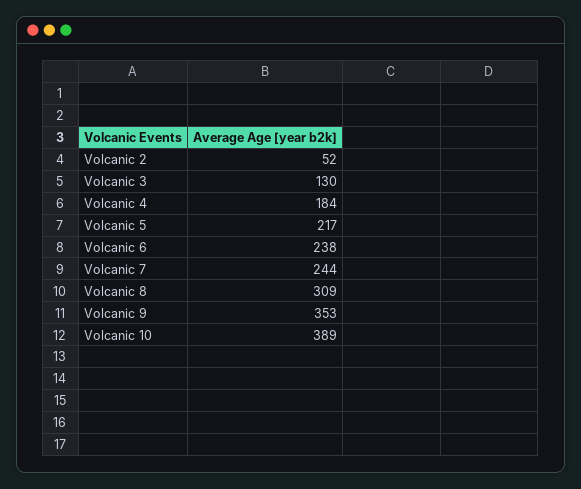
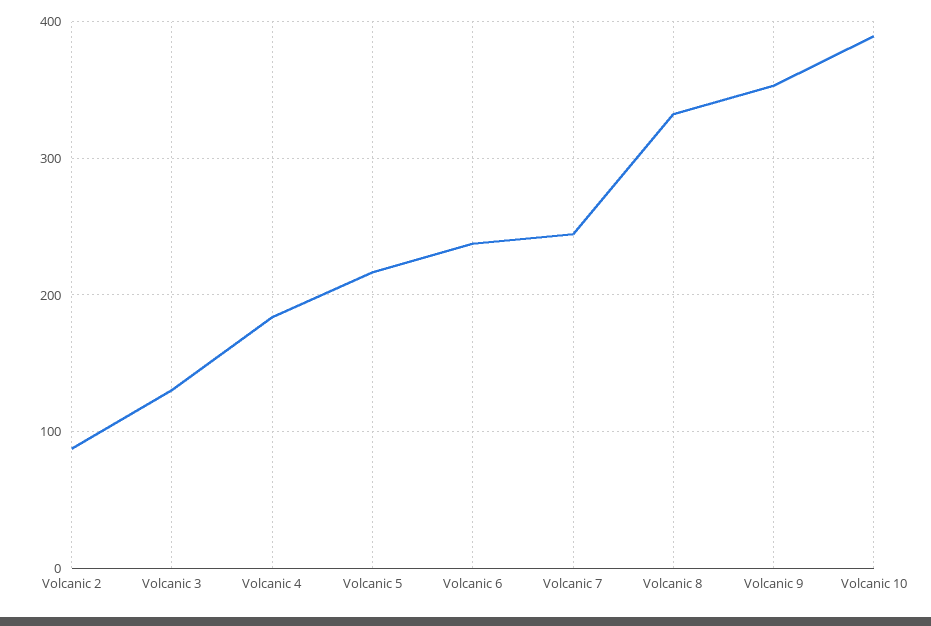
Volcanic 2: 52 -> 90
Volcanic 8: 309 -> 330

